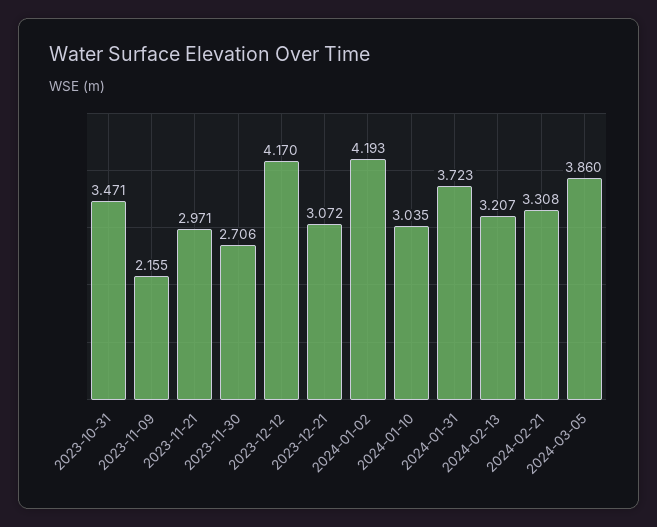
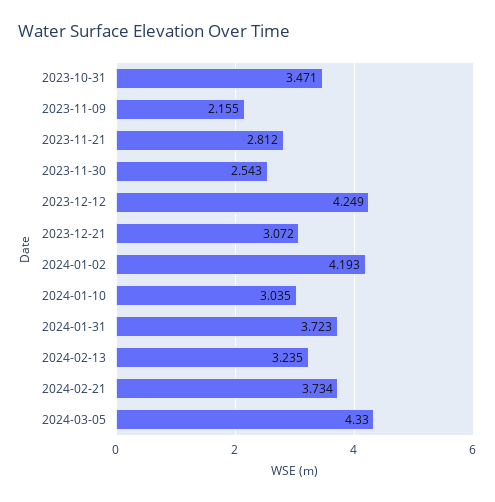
2023-11-21: 2.971 -> 2.812
2023-11-30: 2.706 -> 2.543
2023-12-12: 4.17 -> 4.249
2024-02-13: 3.207 -> 3.235
2024-02-21: 3.308 -> 3.734
2024-03-05: 3.86 -> 4.33

